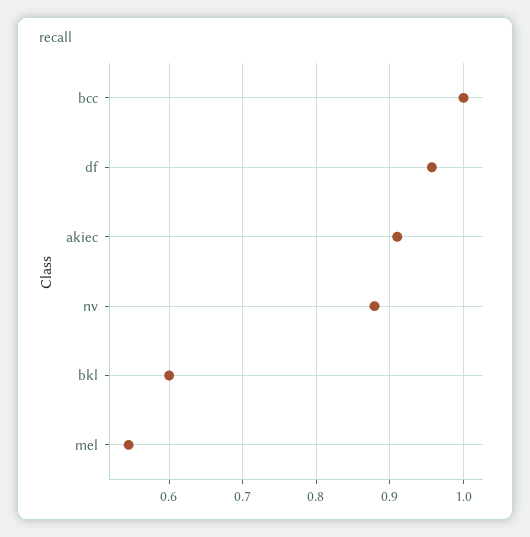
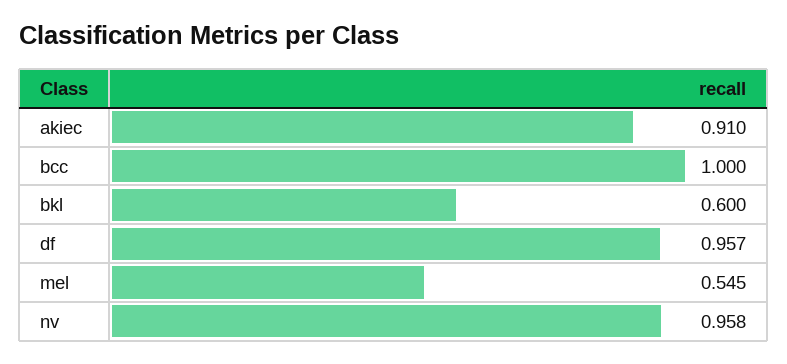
nv: 0.88 -> 0.958

